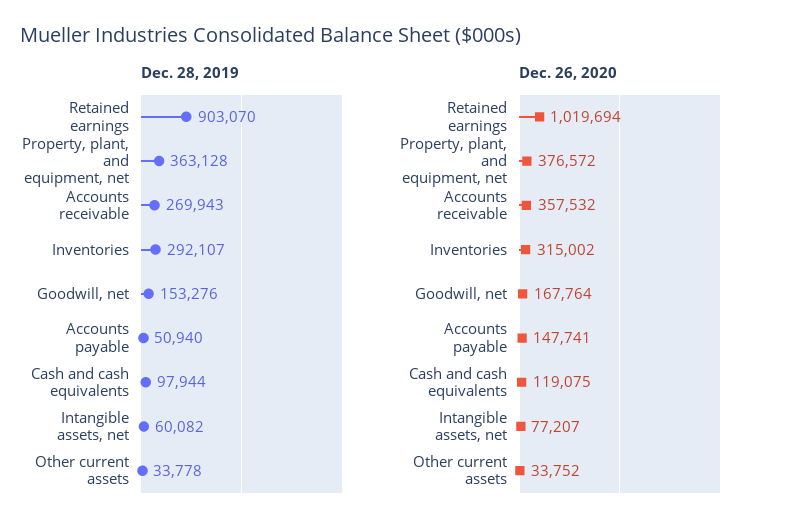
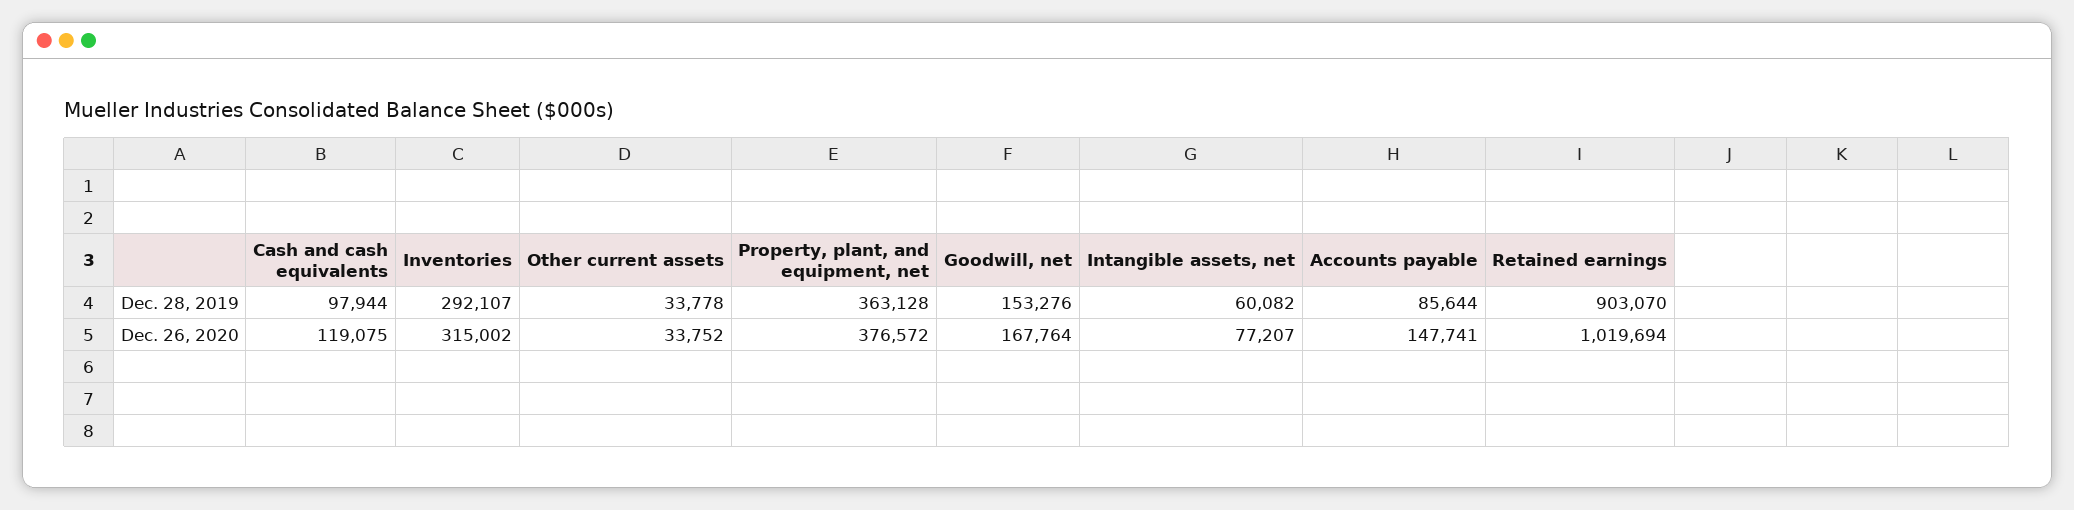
Dec. 28, 2019, Accounts receivable: 269943 -> none
Dec. 28, 2019, Accounts payable: 50940 -> 85644
Dec. 26, 2020, Accounts receivable: 357532 -> none

